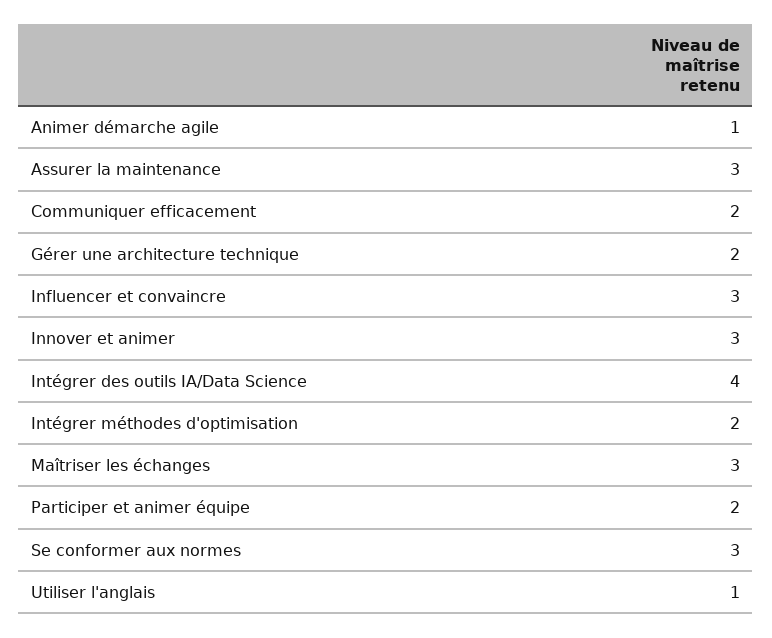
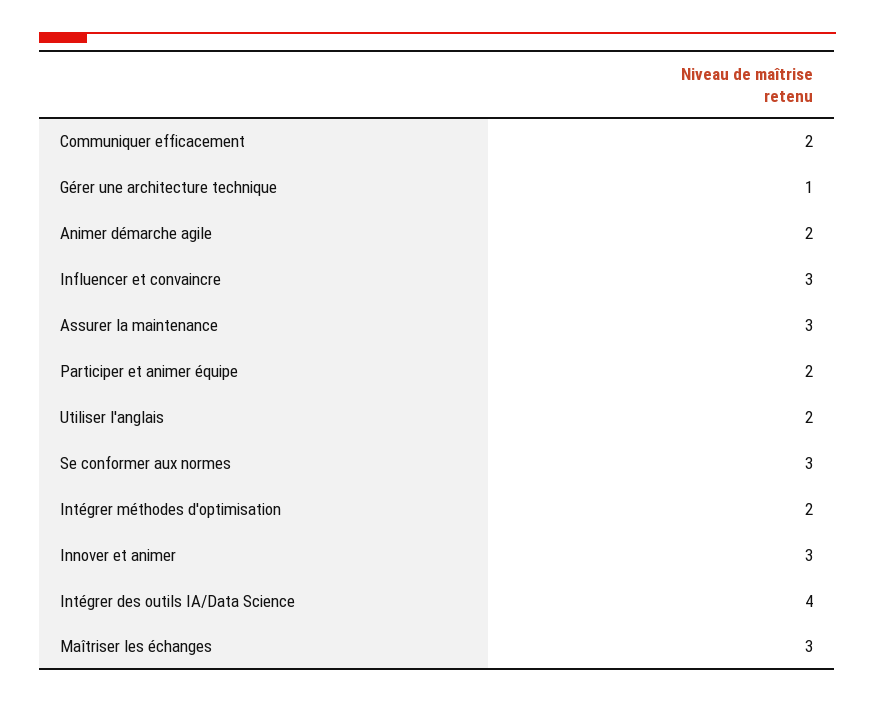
Animer démarche agile: 1 -> 2
Gérer une architecture technique: 2 -> 1
Utiliser l'anglais: 1 -> 2

